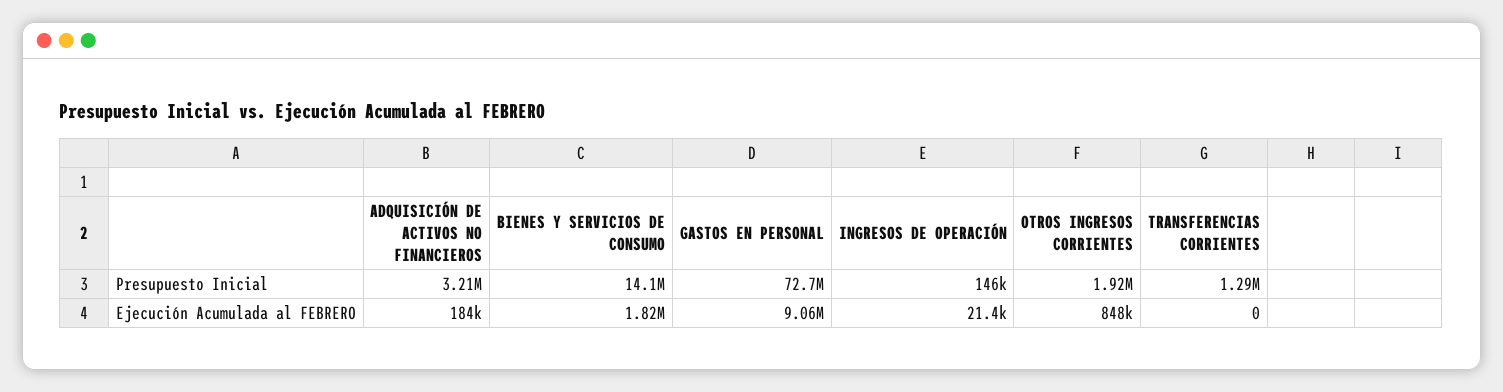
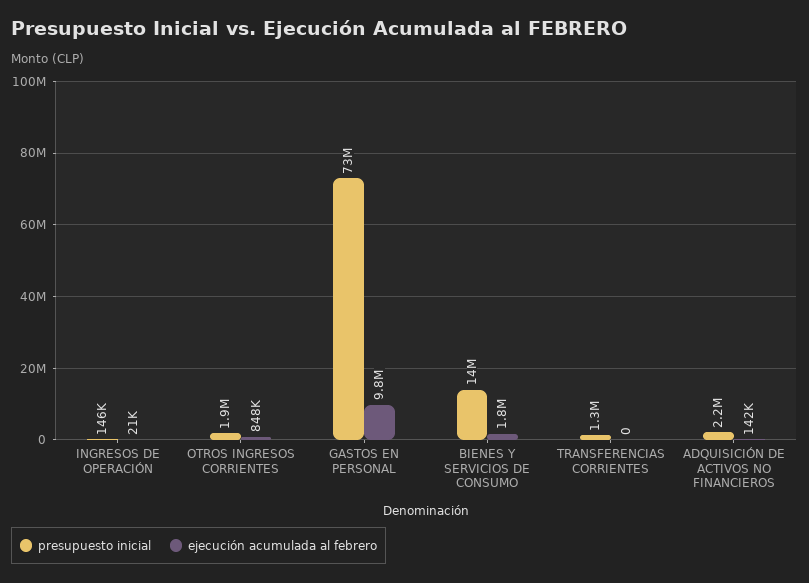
Presupuesto Inicial, ADQUISICIÓN DE ACTIVOS NO FINANCIEROS: 3210000 -> 2200000
Ejecución Acumulada al FEBRERO, ADQUISICIÓN DE ACTIVOS NO FINANCIEROS: 184000 -> 142000
Ejecución Acumulada al FEBRERO, GASTOS EN PERSONAL: 9060000 -> 9800000

